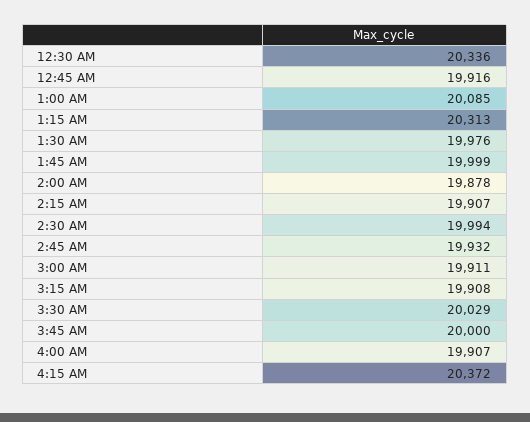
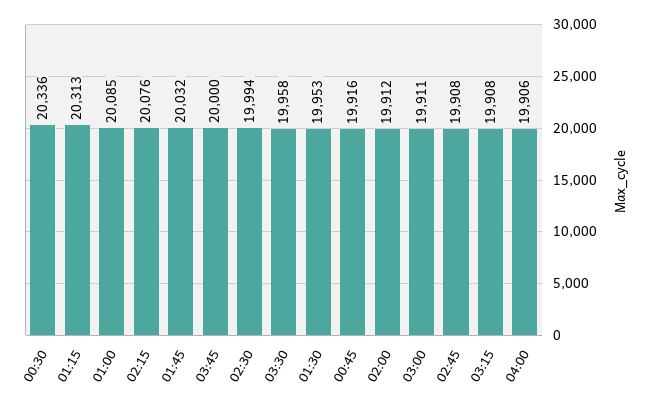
1:30 AM: 19976 -> 19953
1:45 AM: 19999 -> 20032
2:00 AM: 19878 -> 19912
2:15 AM: 19907 -> 20076
2:45 AM: 19932 -> 19908
3:30 AM: 20029 -> 19958
4:00 AM: 19907 -> 19906
4:15 AM: 20372 -> none

